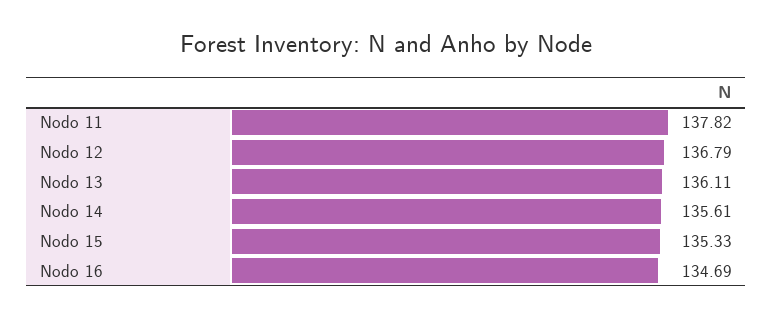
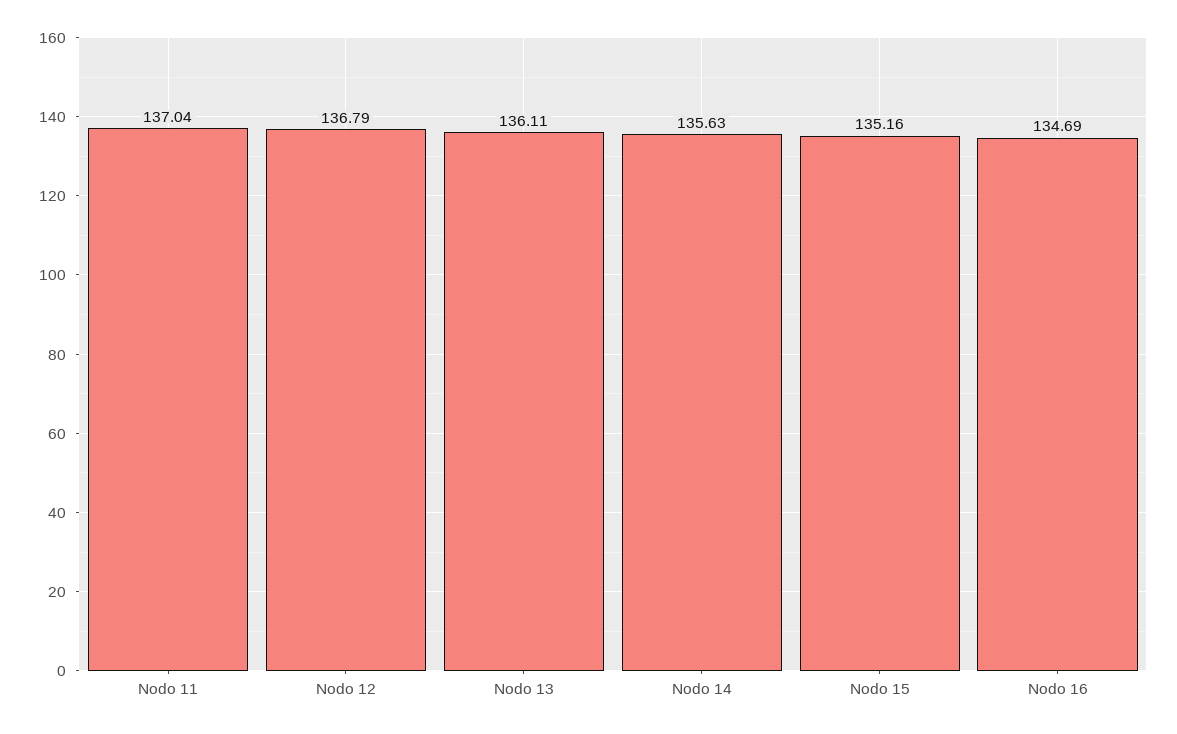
Nodo 11: 137.82 -> 137.04
Nodo 14: 135.61 -> 135.63
Nodo 15: 135.33 -> 135.16

